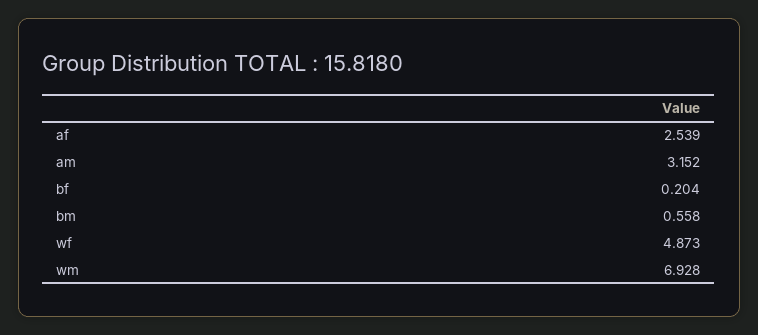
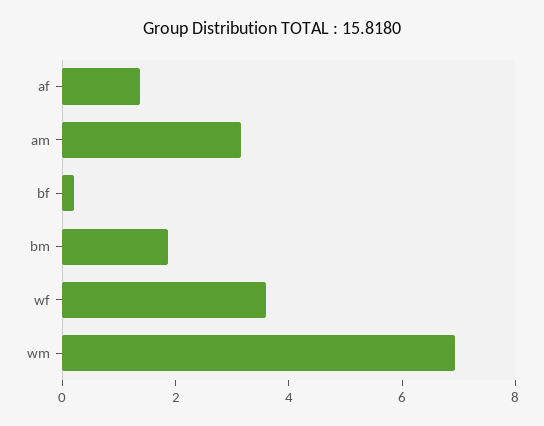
af: 2.539 -> 1.5
bm: 0.558 -> 2
wf: 4.873 -> 3.5

